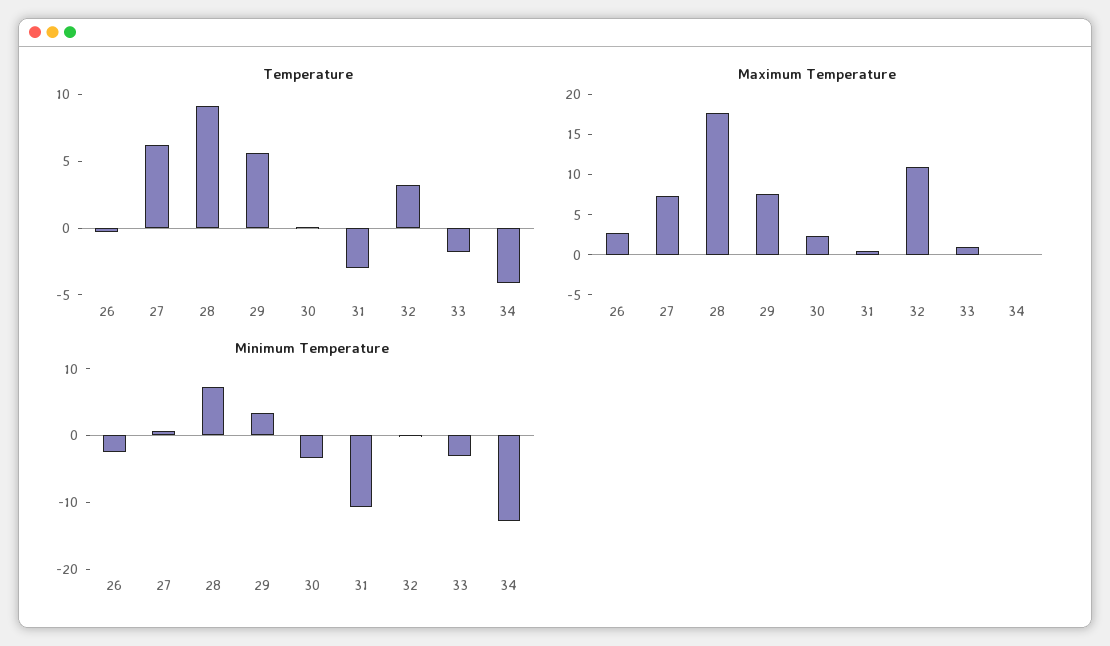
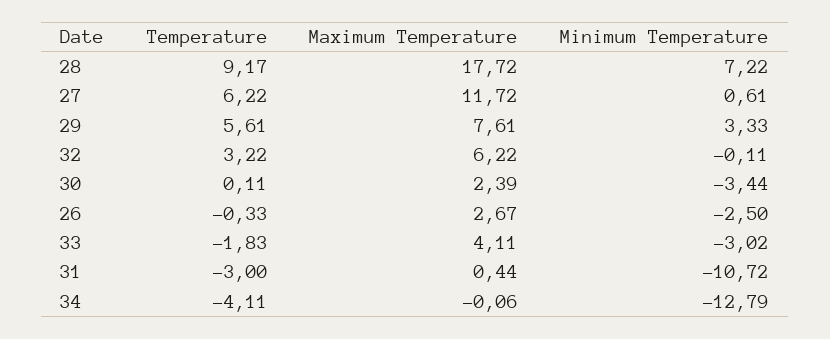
Maximum Temperature, 27: 7 -> 11.72
Maximum Temperature, 32: 11 -> 6.22
Maximum Temperature, 33: 1 -> 4.11

